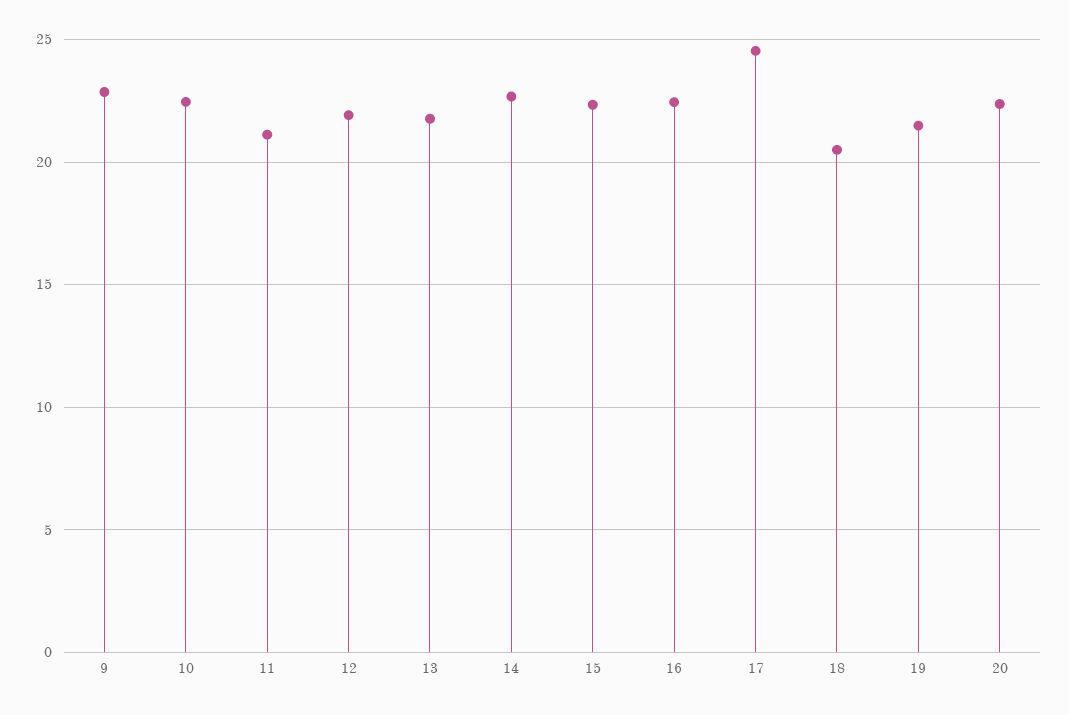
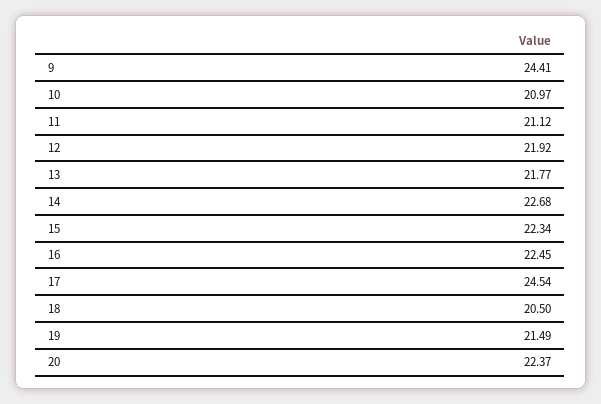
9: 23 -> 24.41
10: 22.5 -> 20.97

